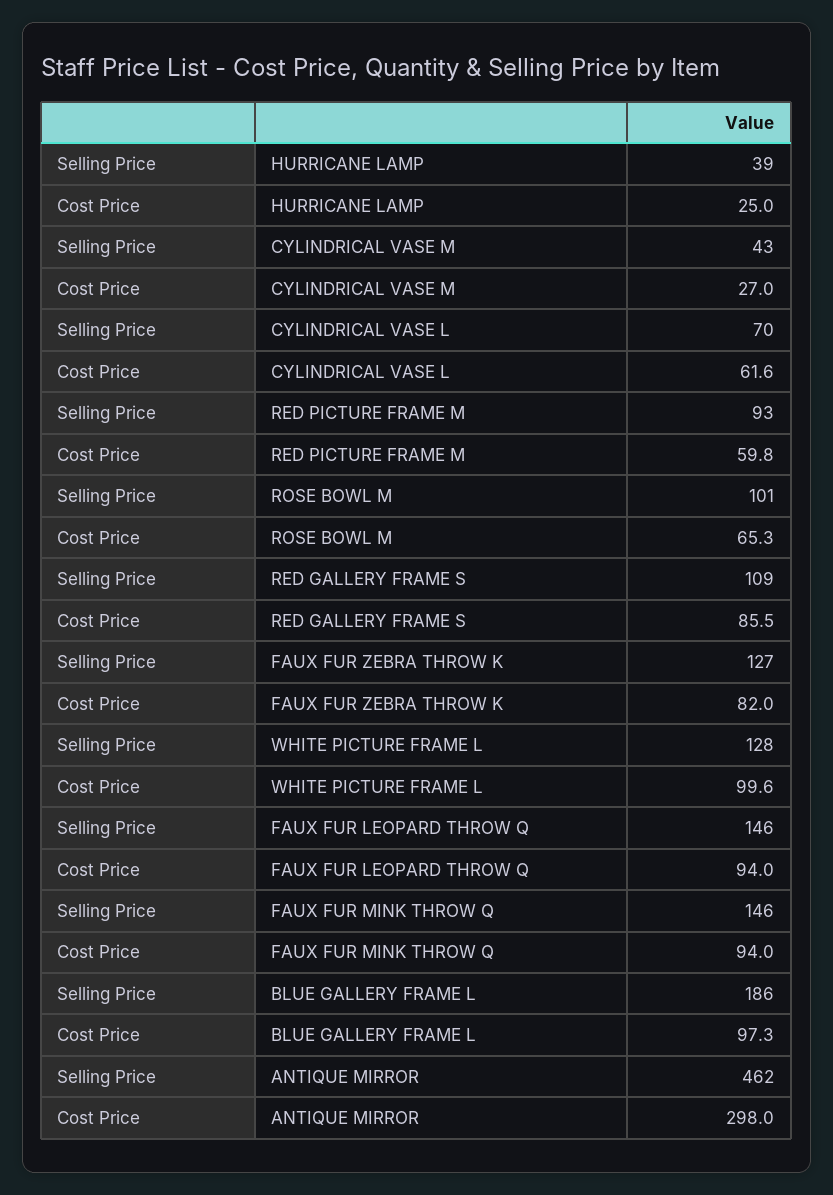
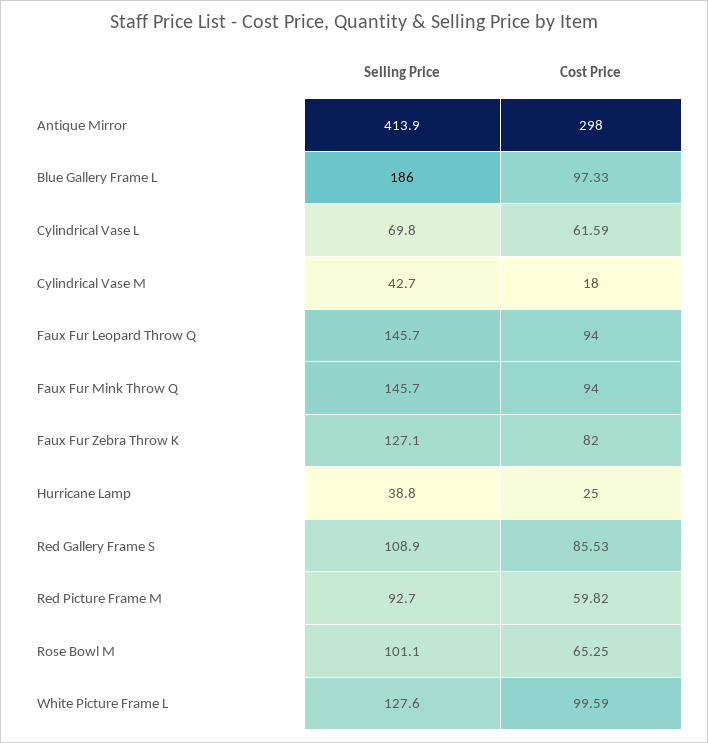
Cost Price, CYLINDRICAL VASE M: 27 -> 18
Selling Price, ANTIQUE MIRROR: 462 -> 413.9

